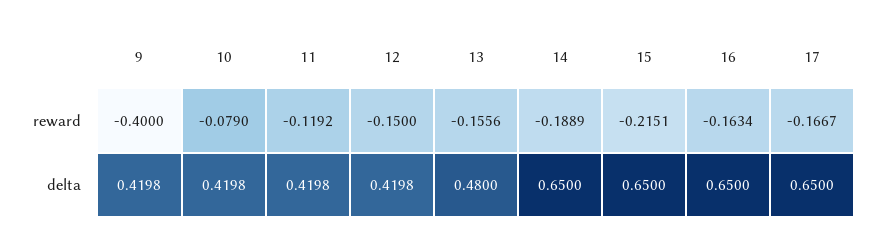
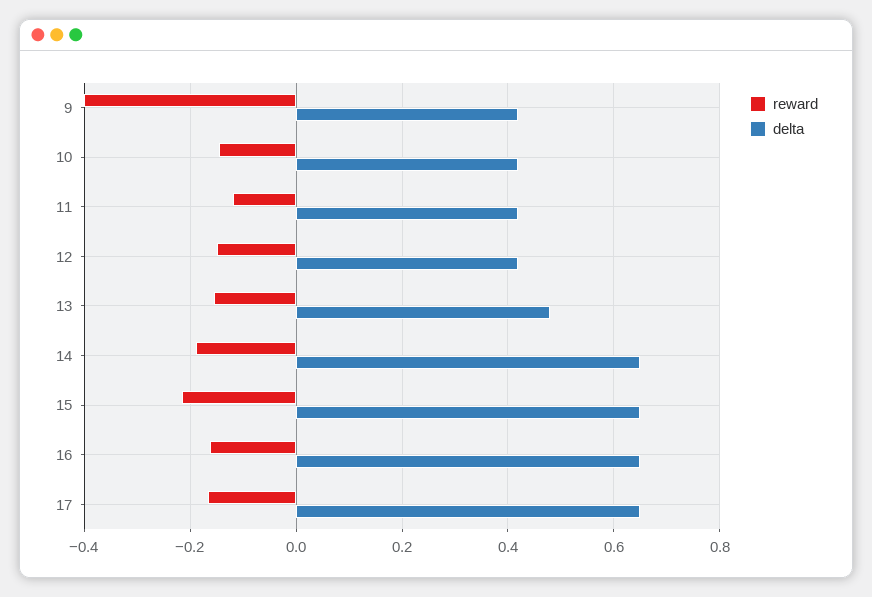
reward, 10: -0.079 -> -0.14

